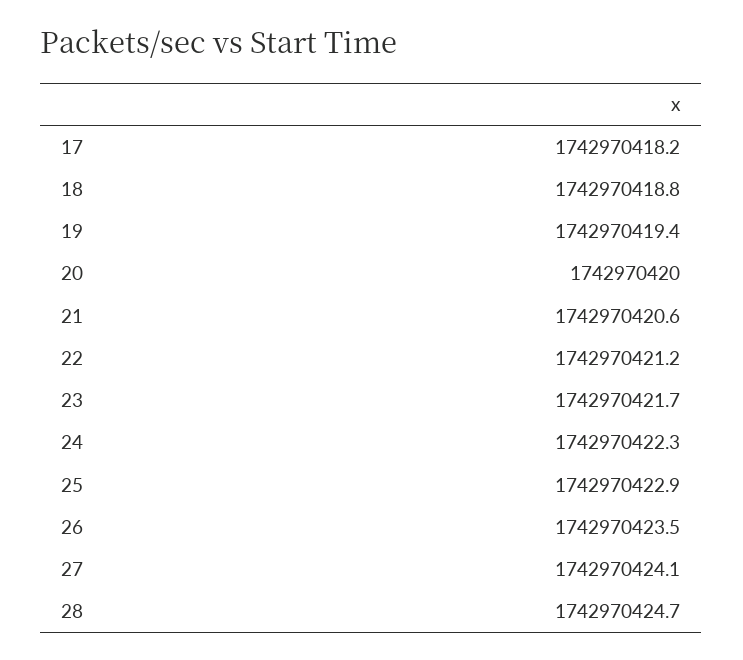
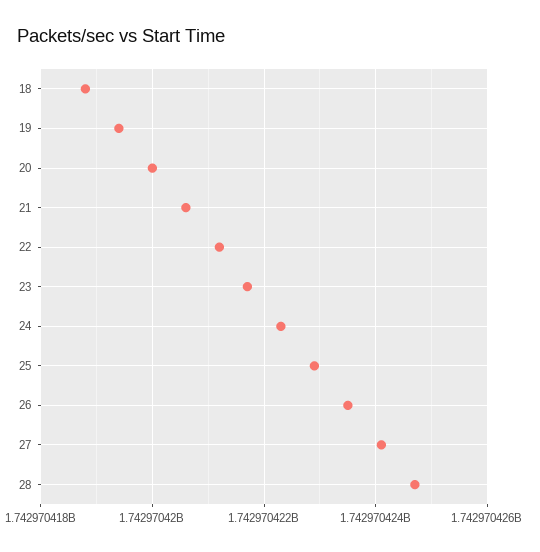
17: 1742970418.2 -> none

